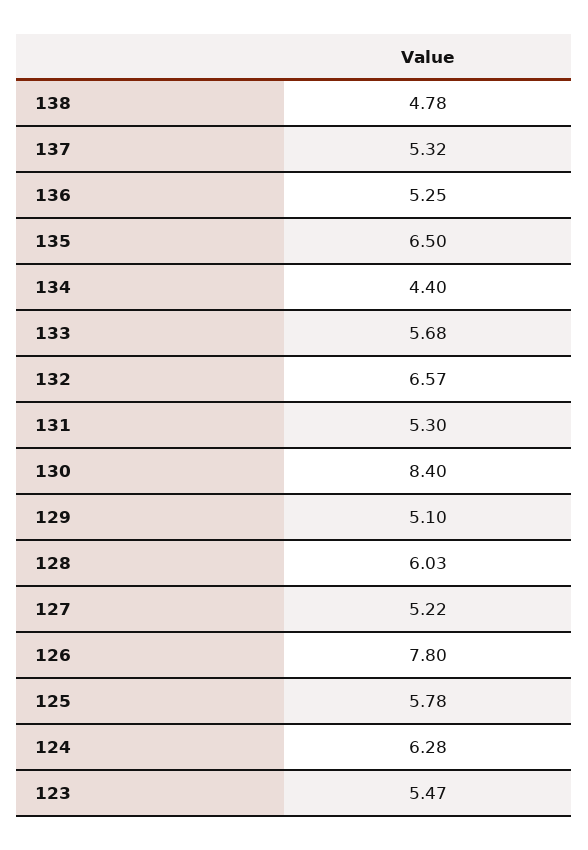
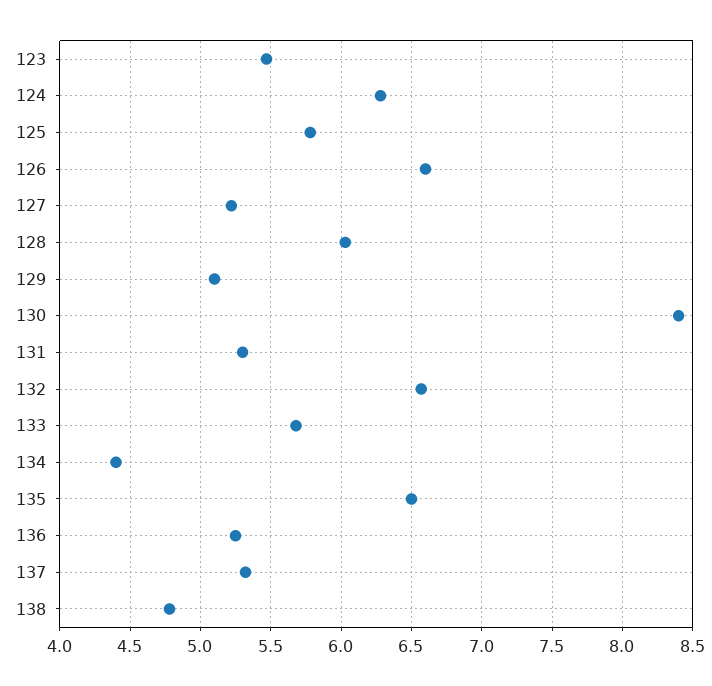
126: 7.8 -> 6.6

